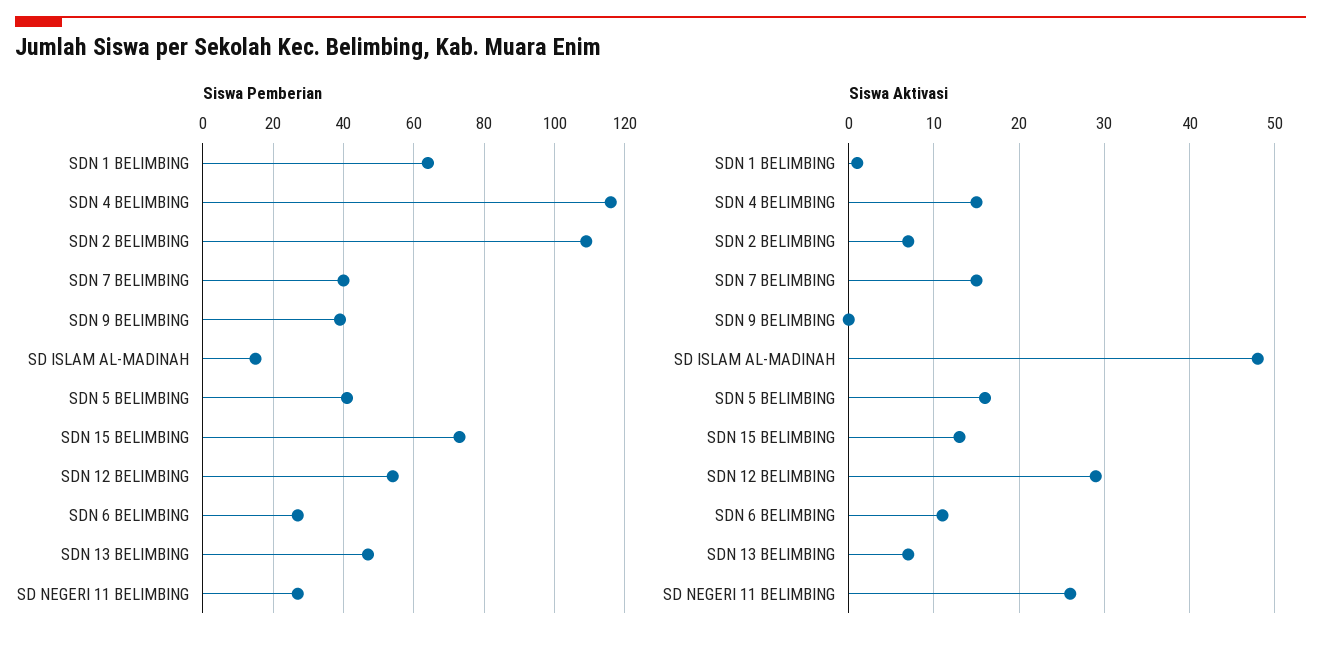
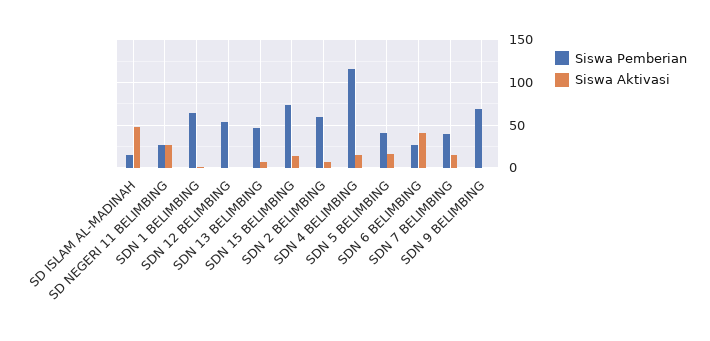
Siswa Pemberian, SDN 2 BELIMBING: 110 -> 60
Siswa Pemberian, SDN 9 BELIMBING: 40 -> 70
Siswa Aktivasi, SDN 12 BELIMBING: 29 -> 0
Siswa Aktivasi, SDN 6 BELIMBING: 11 -> 40

